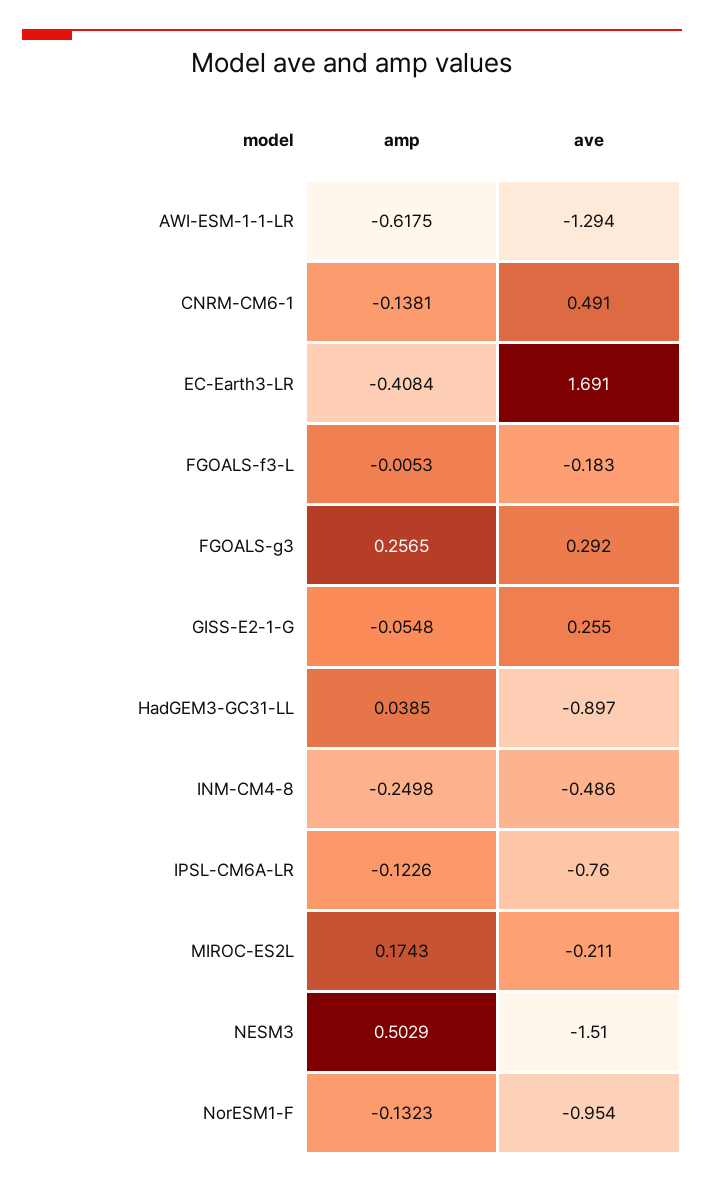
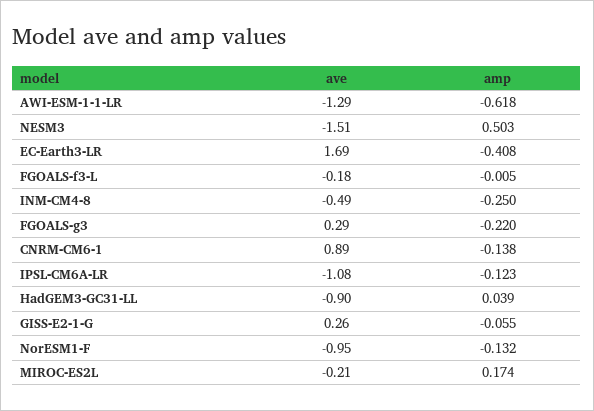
ave, CNRM-CM6-1: 0.491 -> 0.89
amp, FGOALS-g3: 0.2565 -> -0.22
ave, IPSL-CM6A-LR: -0.76 -> -1.08

